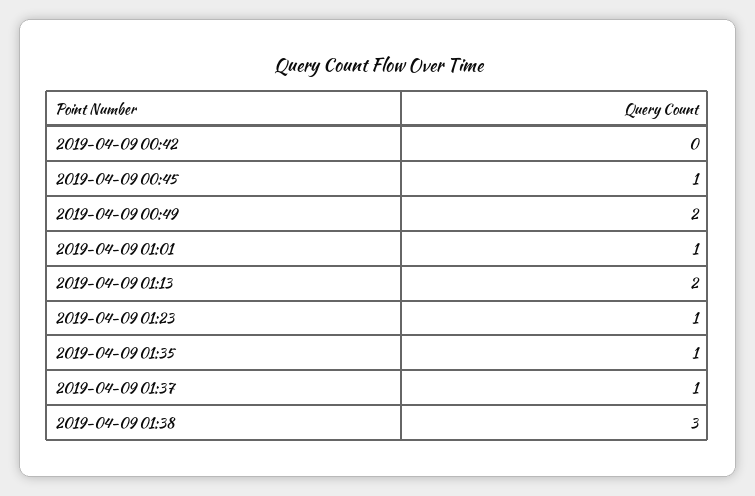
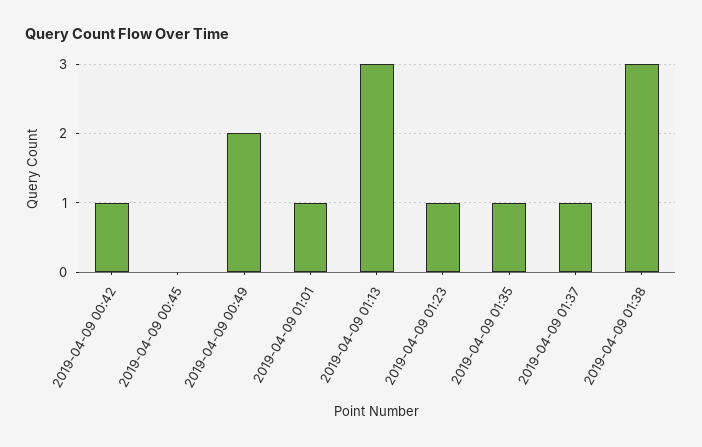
2019-04-09 00:42: 0 -> 1
2019-04-09 00:45: 1 -> 0
2019-04-09 01:13: 2 -> 3

